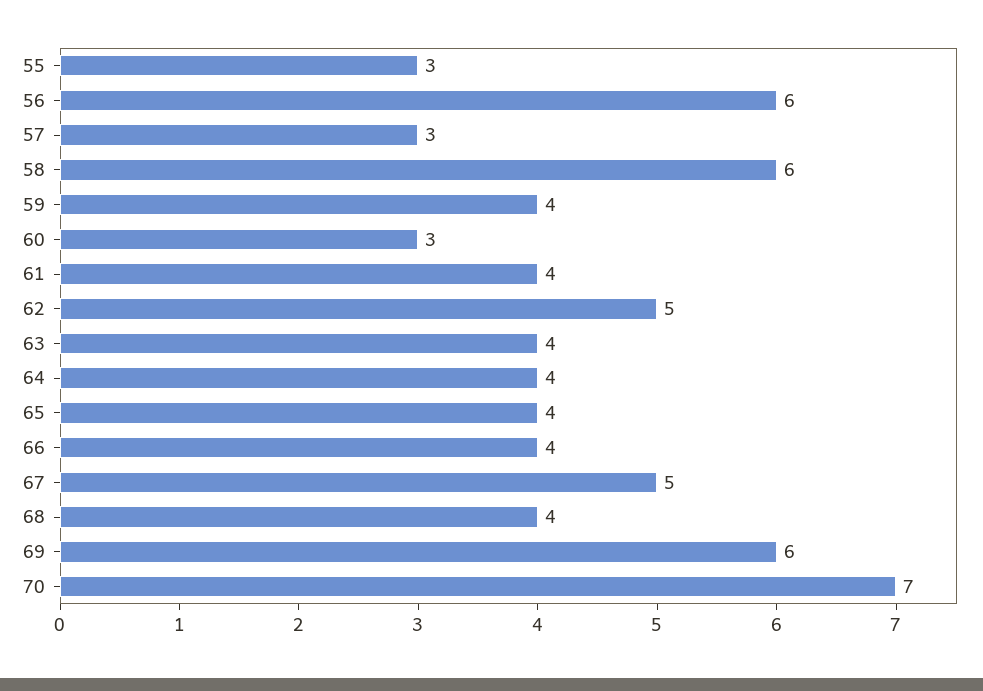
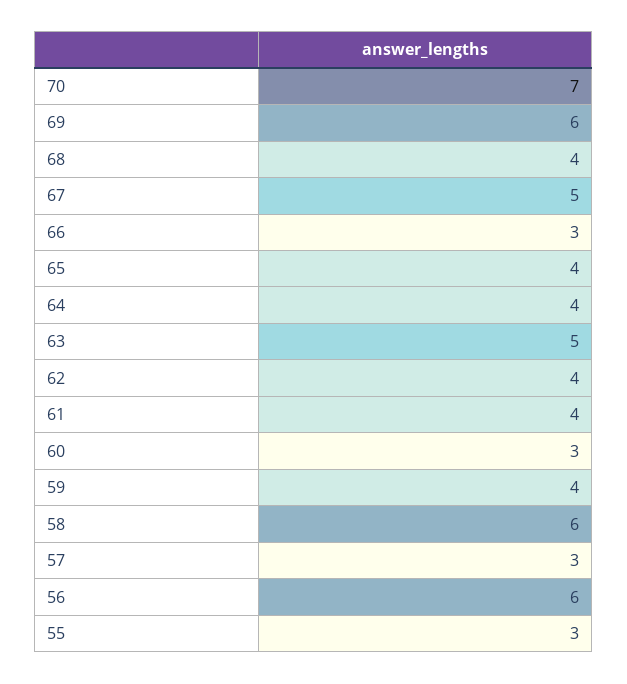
62: 5 -> 4
63: 4 -> 5
66: 4 -> 3

